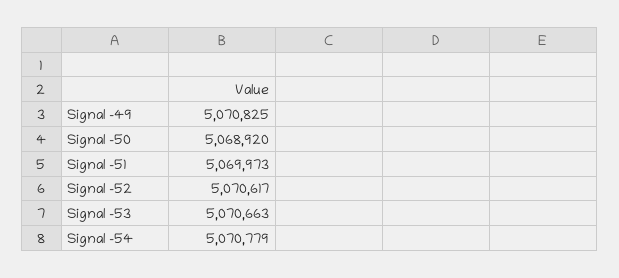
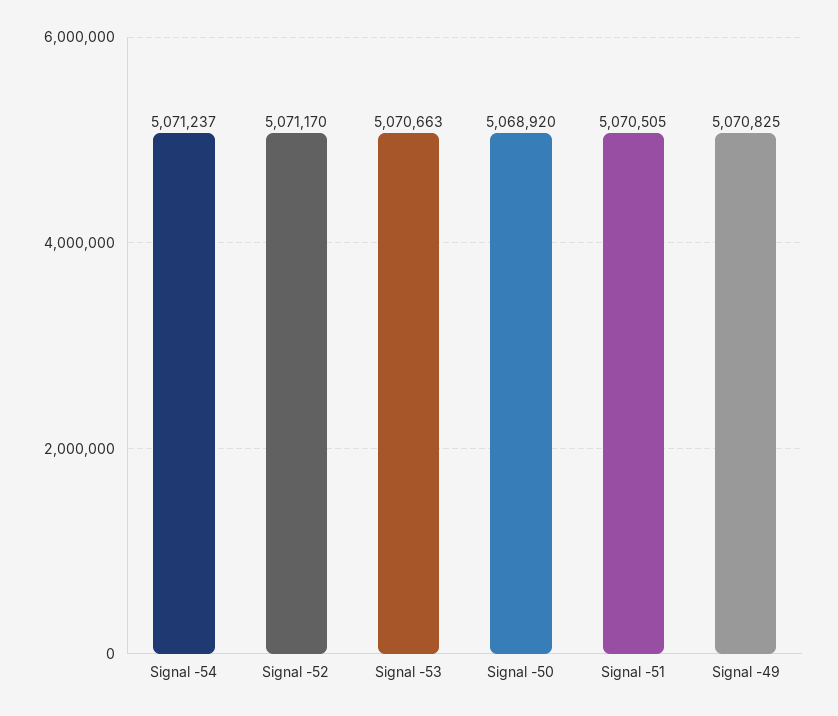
Signal -51: 5069973 -> 5070505
Signal -52: 5070617 -> 5071170
Signal -54: 5070779 -> 5071237

